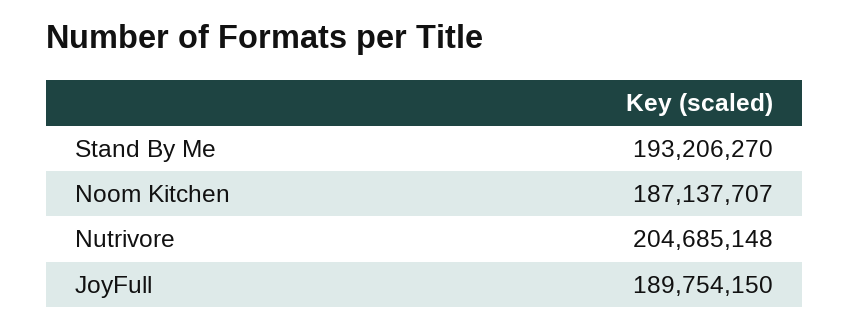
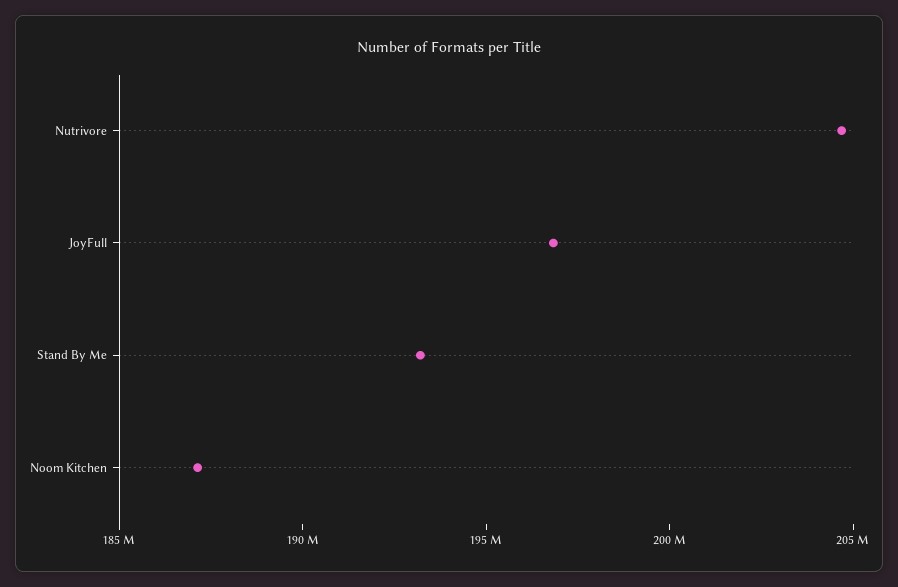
JoyFull: 189754150 -> 197000000

